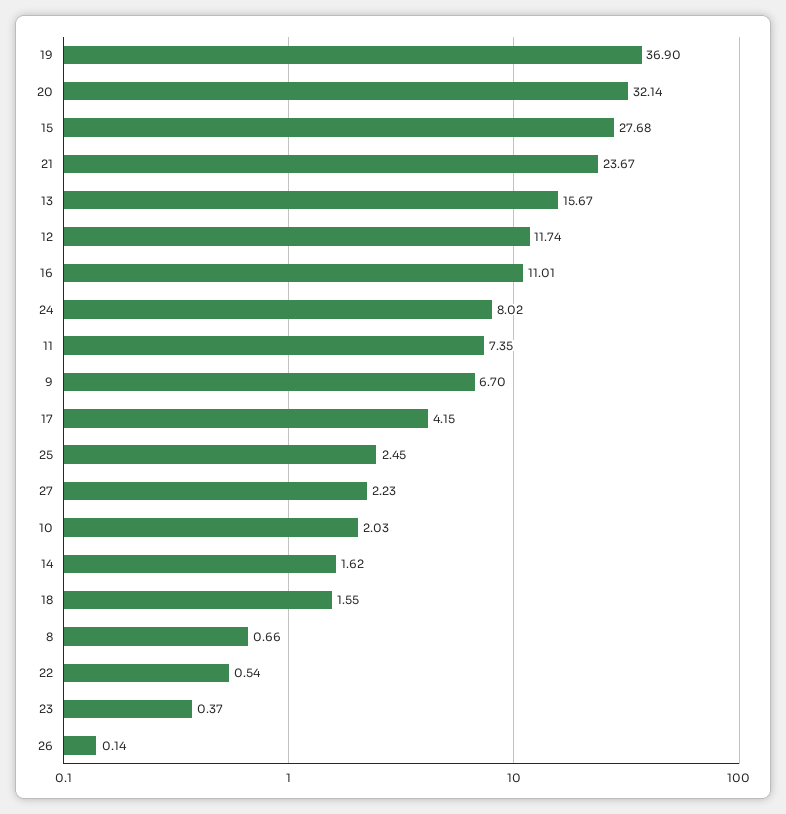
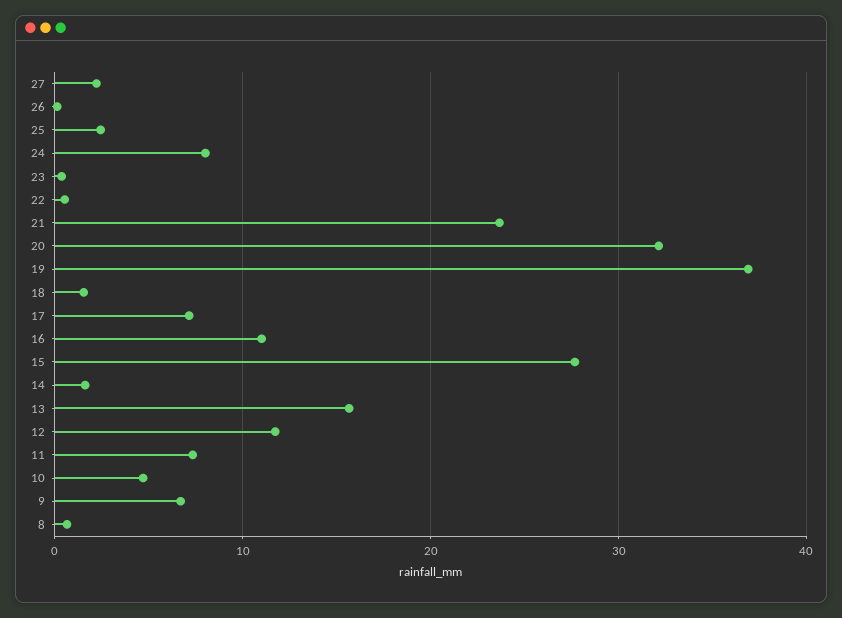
17: 4.15 -> 7
10: 2.03 -> 5

